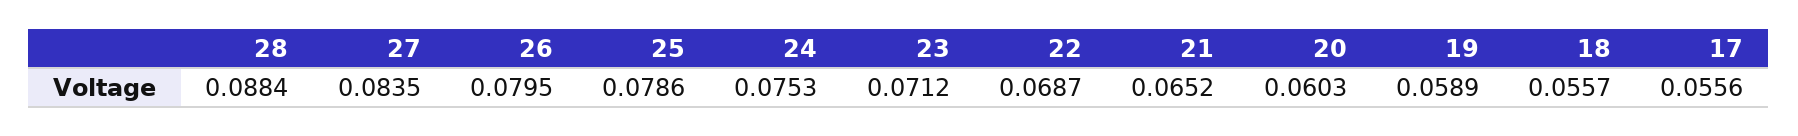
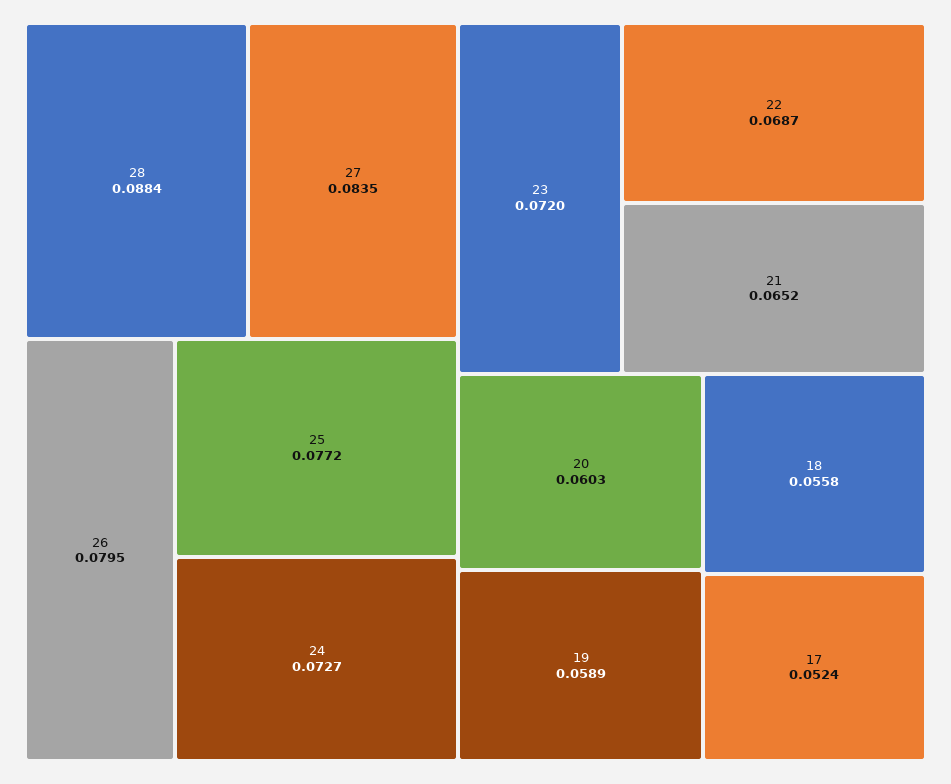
25: 0.0786 -> 0.0772
24: 0.0753 -> 0.0727
23: 0.0712 -> 0.072
18: 0.0557 -> 0.0558
17: 0.0556 -> 0.0524

